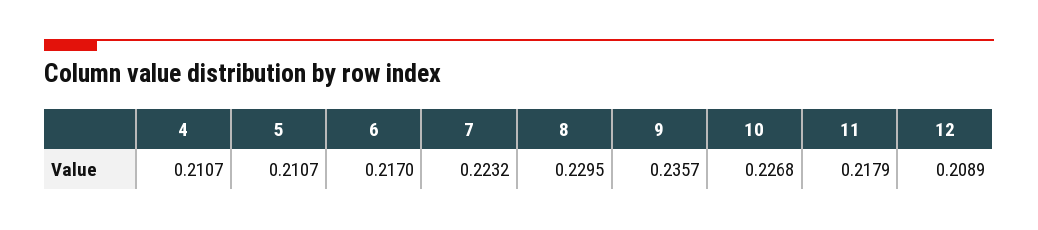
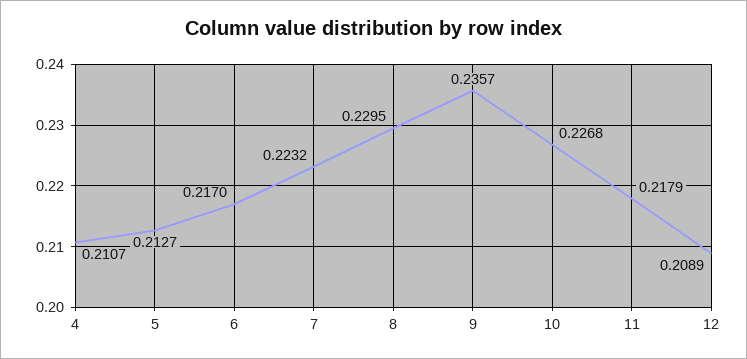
5: 0.2107 -> 0.2127

